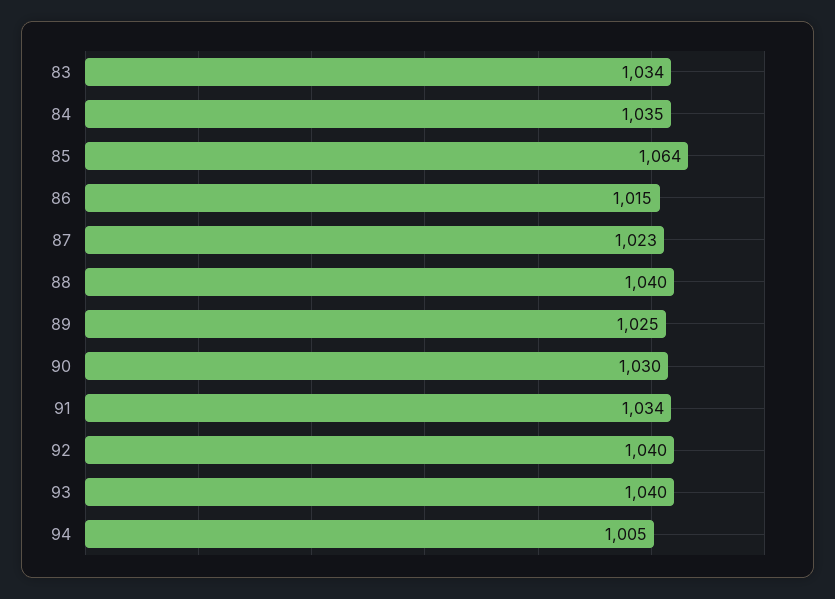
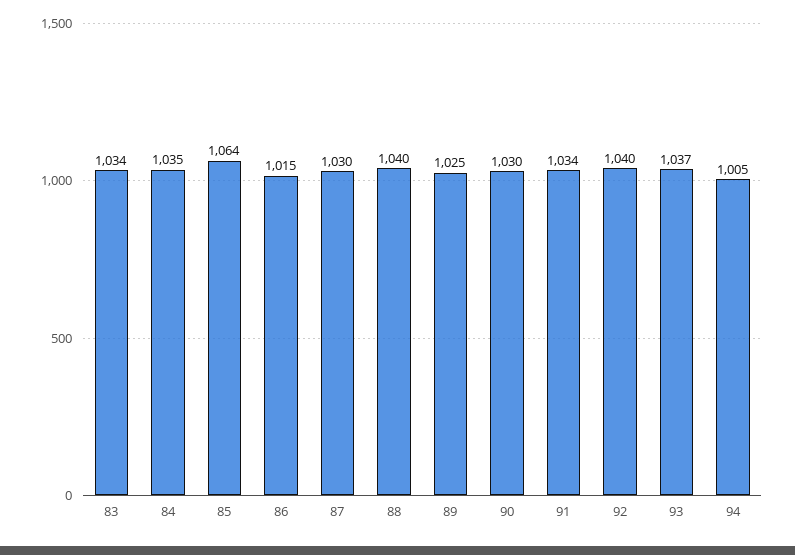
87: 1023 -> 1030
93: 1040 -> 1037

